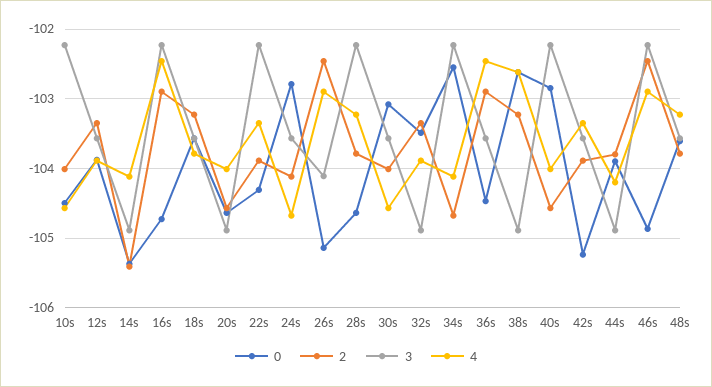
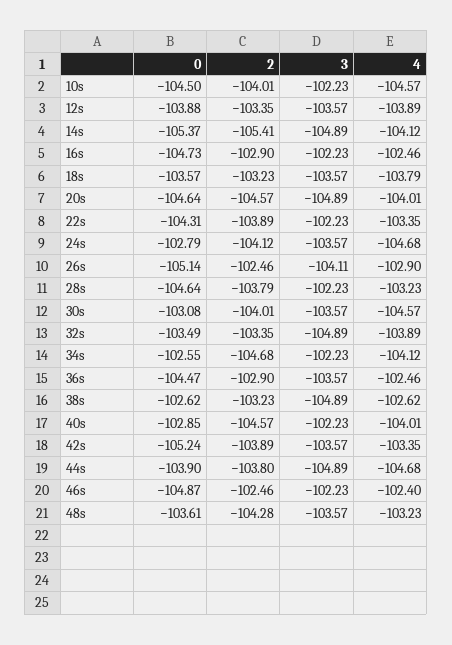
4, 44s: -104.2 -> -104.68
4, 46s: -102.9 -> -102.4
2, 48s: -103.8 -> -104.28

